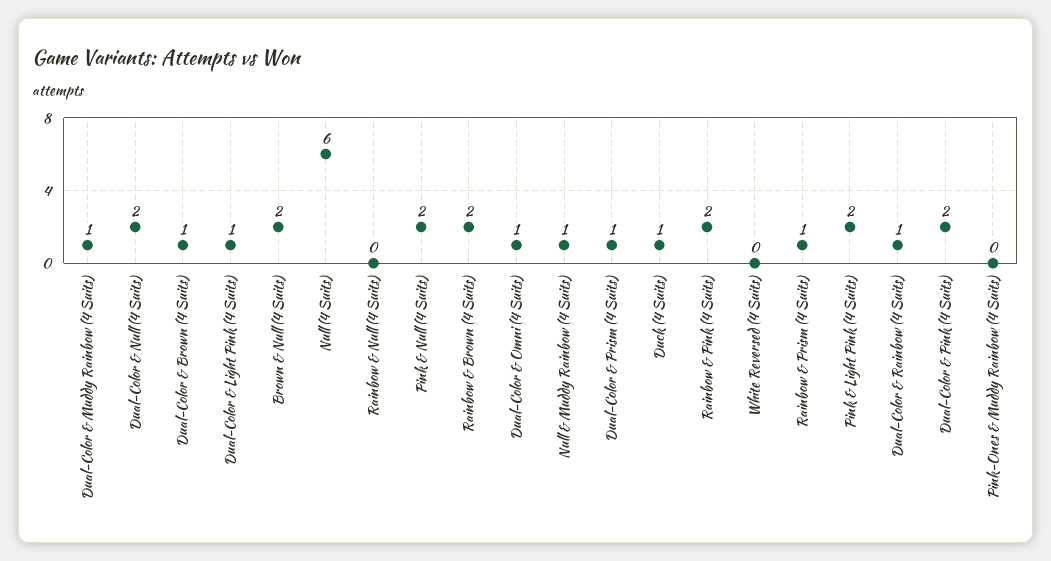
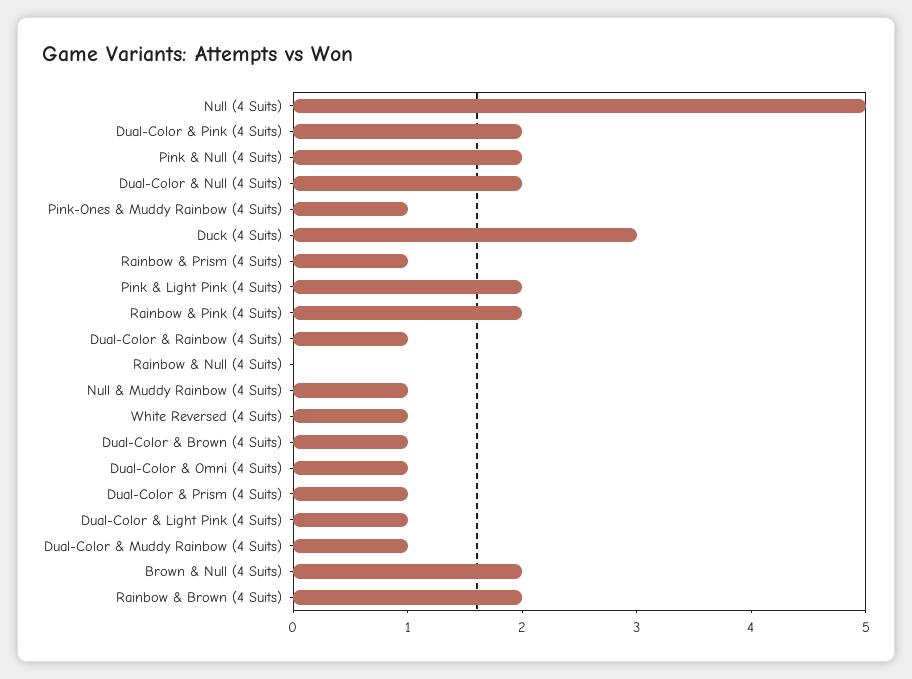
Null (4 Suits): 6 -> 5
Duck (4 Suits): 1 -> 3
White Reversed (4 Suits): 0 -> 1
Pink-Ones & Muddy Rainbow (4 Suits): 0 -> 1

